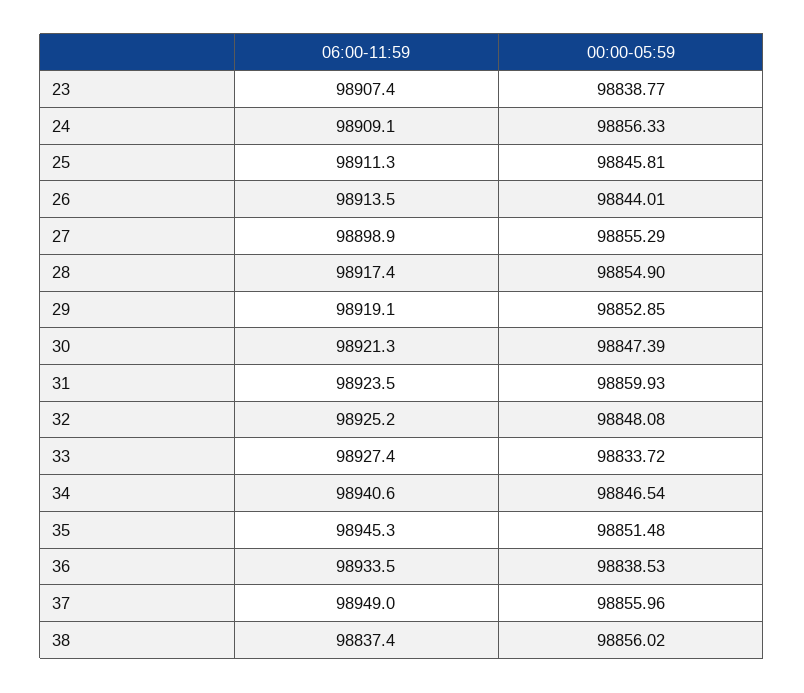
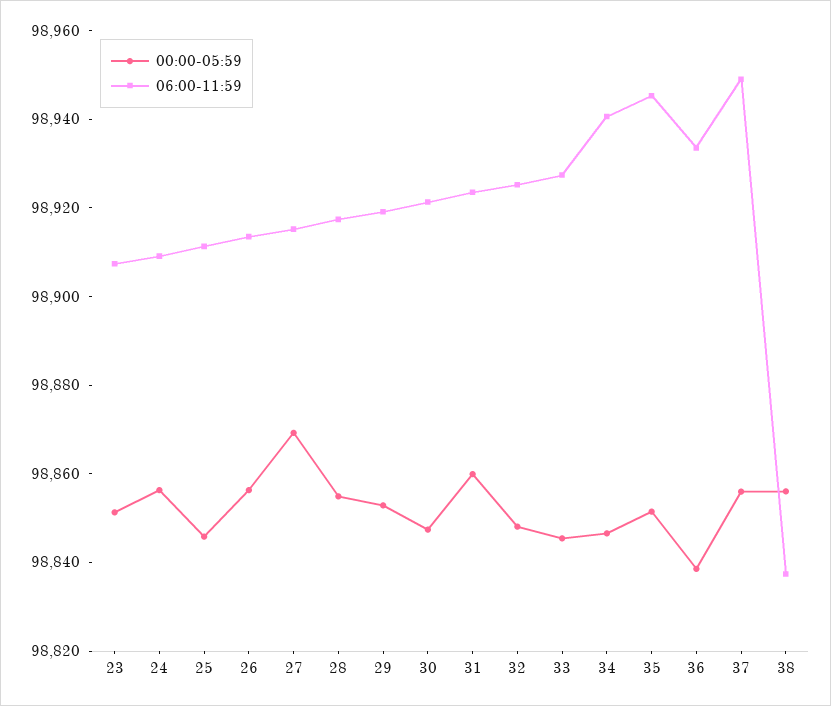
00:00-05:59, 23: 98838.77 -> 98850
00:00-05:59, 26: 98844.01 -> 98855
06:00-11:59, 27: 98898.9 -> 98915
00:00-05:59, 27: 98855.29 -> 98870
00:00-05:59, 33: 98833.72 -> 98845

